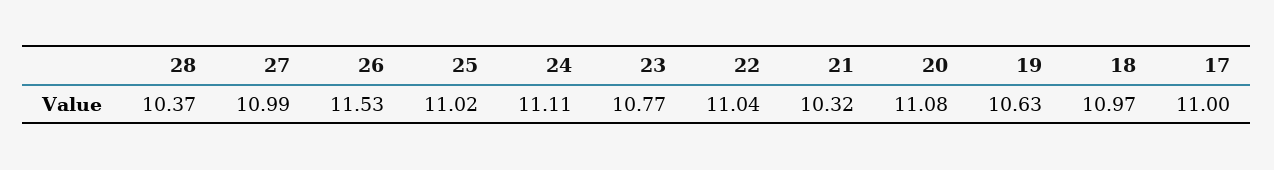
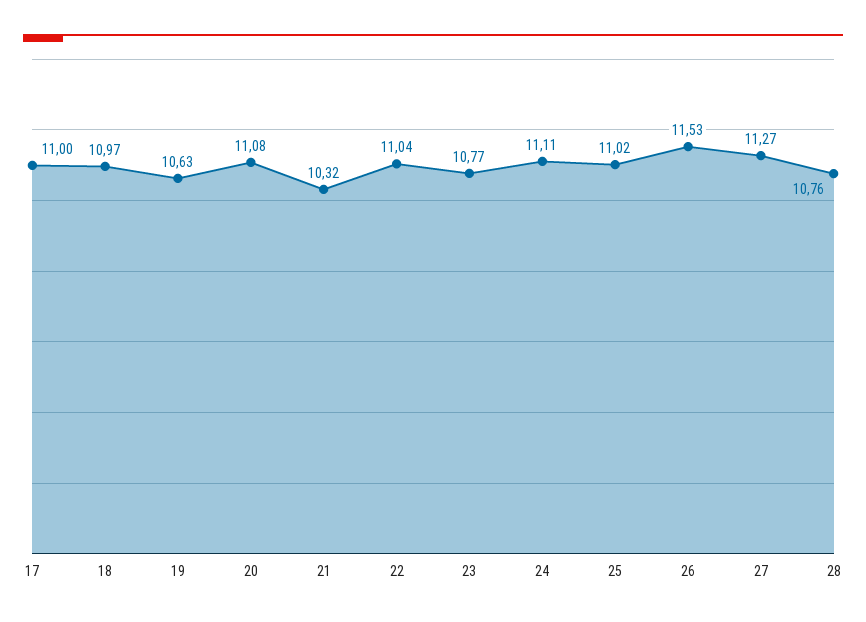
28: 10.37 -> 10.76
27: 10.99 -> 11.27

